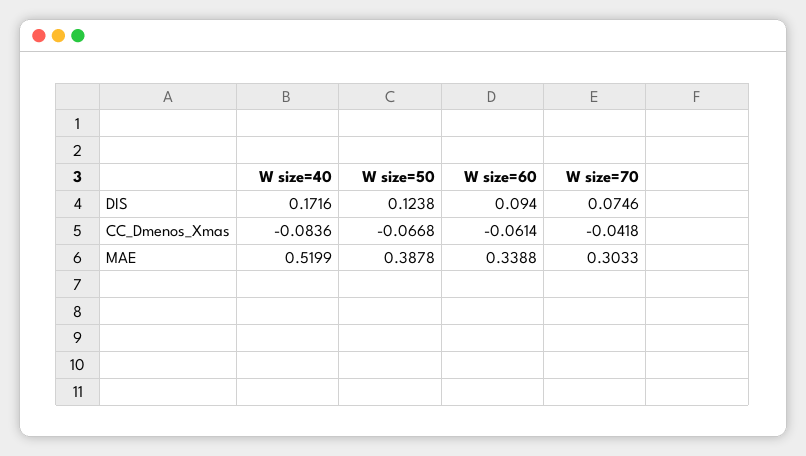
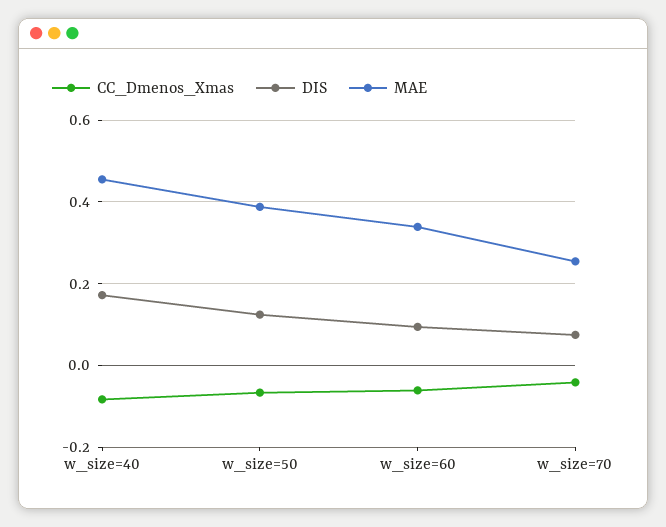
MAE, W size=40: 0.5199 -> 0.46
MAE, W size=70: 0.3033 -> 0.26

